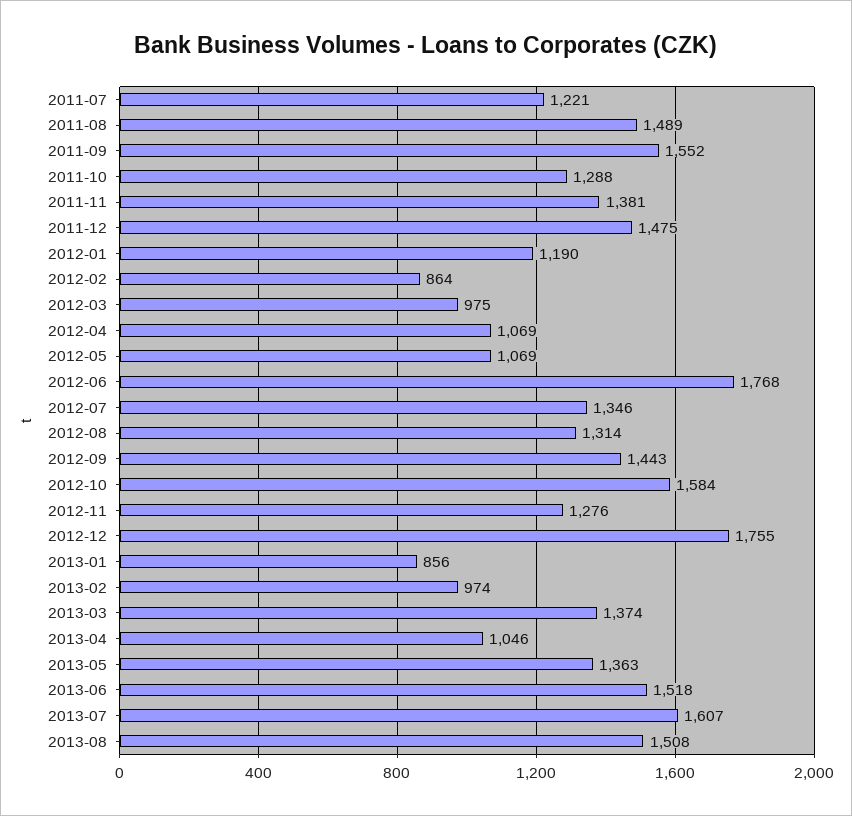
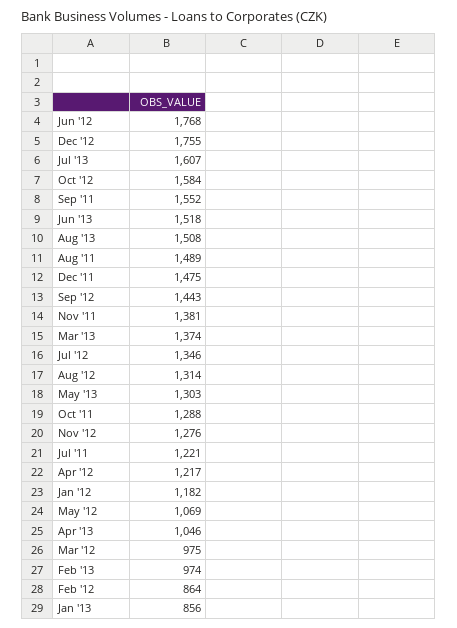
2012-01: 1190 -> 1182
2012-04: 1069 -> 1217
2013-05: 1363 -> 1303

